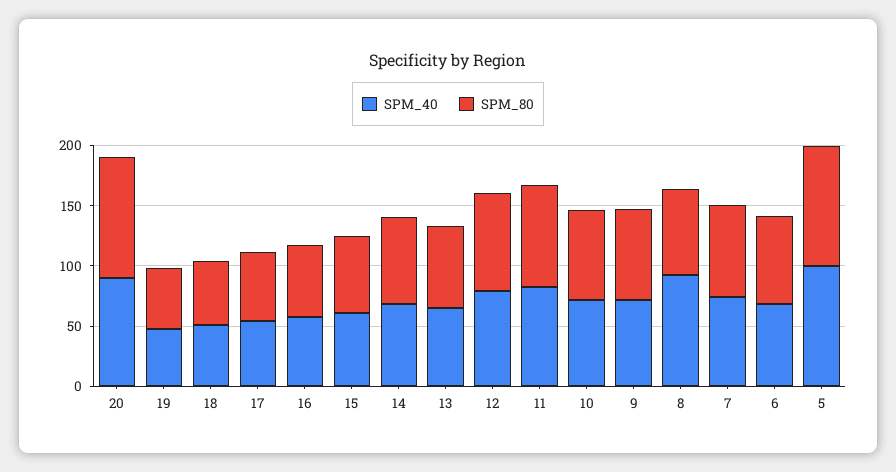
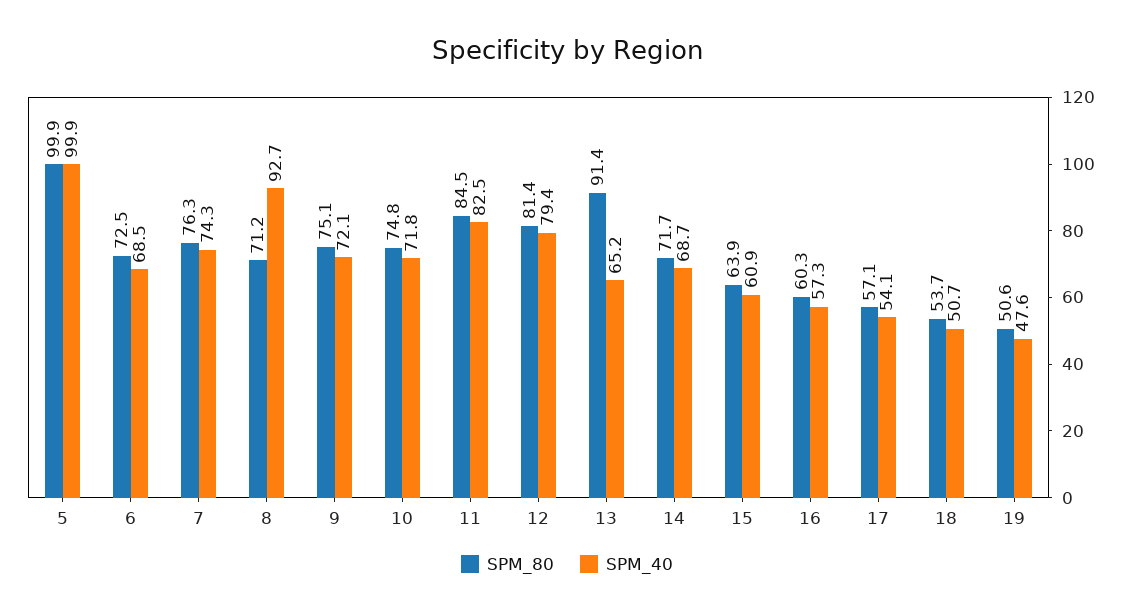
SPM_40, 20: 90 -> none
SPM_80, 20: 100 -> none
SPM_80, 13: 70 -> 91.4

